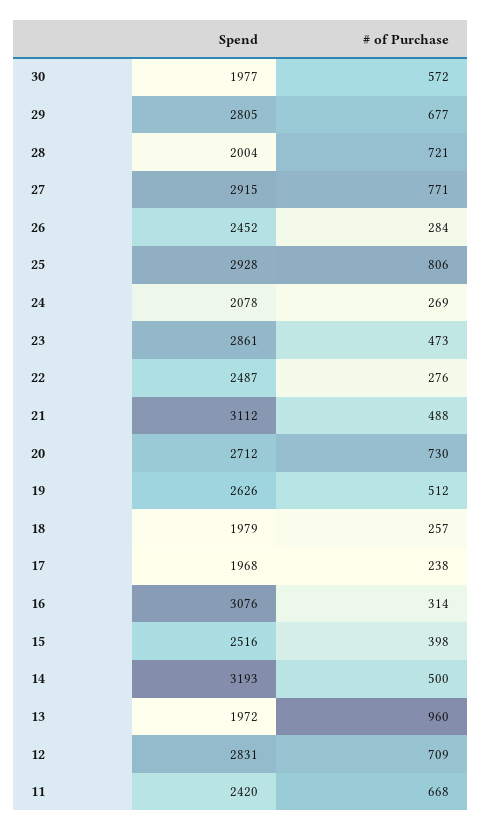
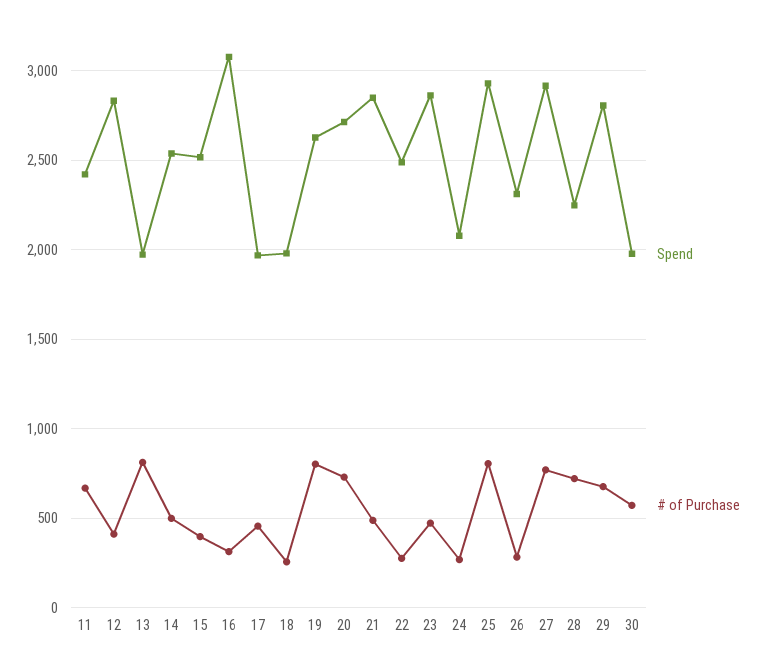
Spend, 28: 2004 -> 2250
Spend, 26: 2452 -> 2300
Spend, 21: 3112 -> 2850
# of Purchase, 19: 512 -> 800
# of Purchase, 17: 238 -> 450
Spend, 14: 3193 -> 2550
# of Purchase, 13: 960 -> 800
# of Purchase, 12: 709 -> 400

